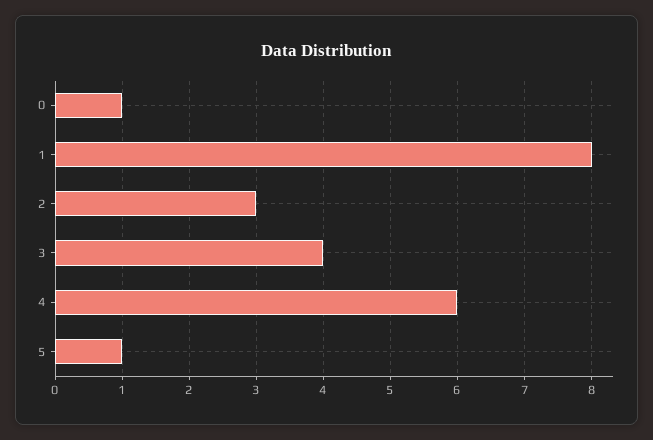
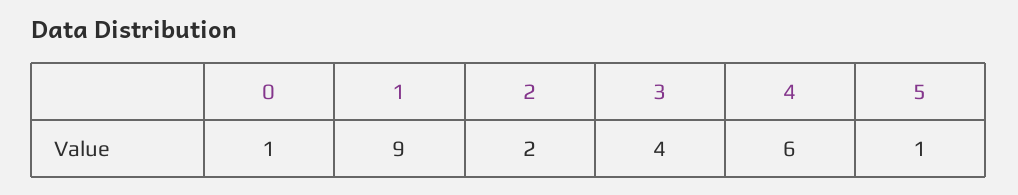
1: 8 -> 9
2: 3 -> 2

